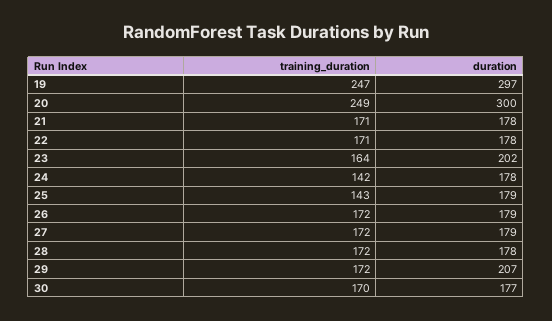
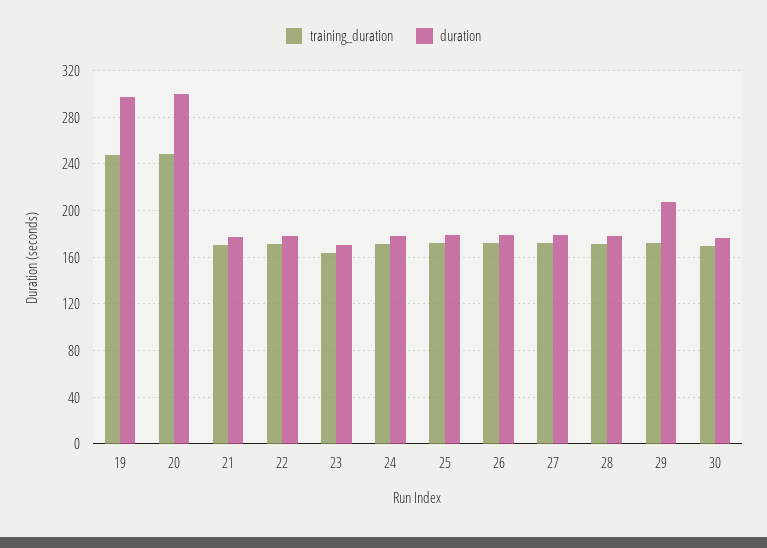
duration, 23: 202 -> 170
training_duration, 24: 142 -> 170
training_duration, 25: 143 -> 170

